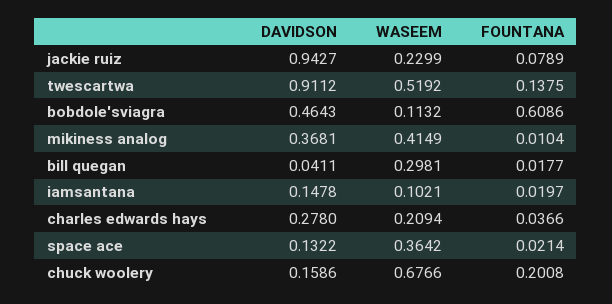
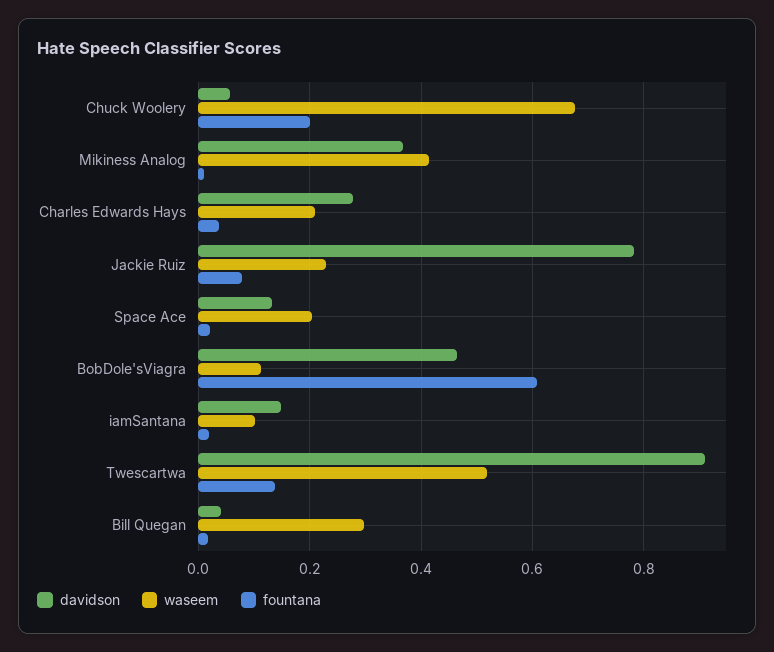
DAVIDSON, jackie ruiz: 0.9427 -> 0.78
WASEEM, space ace: 0.3642 -> 0.2
DAVIDSON, chuck woolery: 0.1586 -> 0.06

